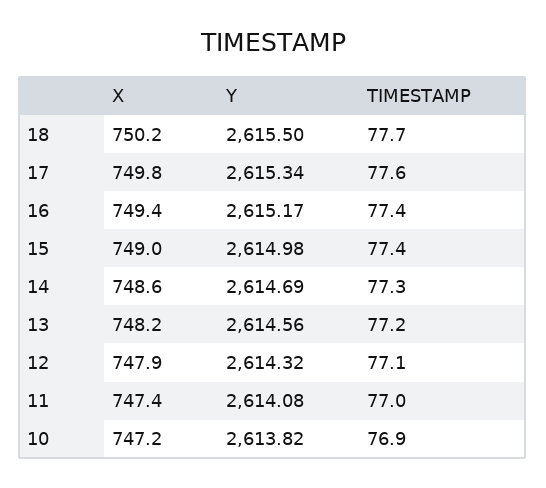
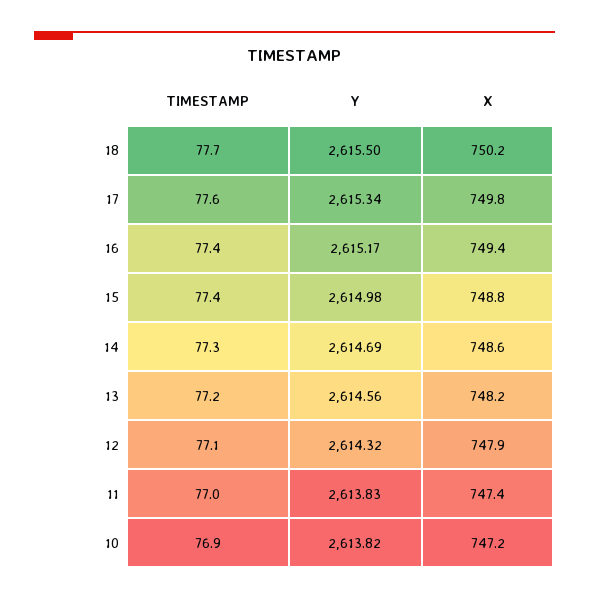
X, 15: 749 -> 748.8
Y, 11: 2614.08 -> 2613.83

